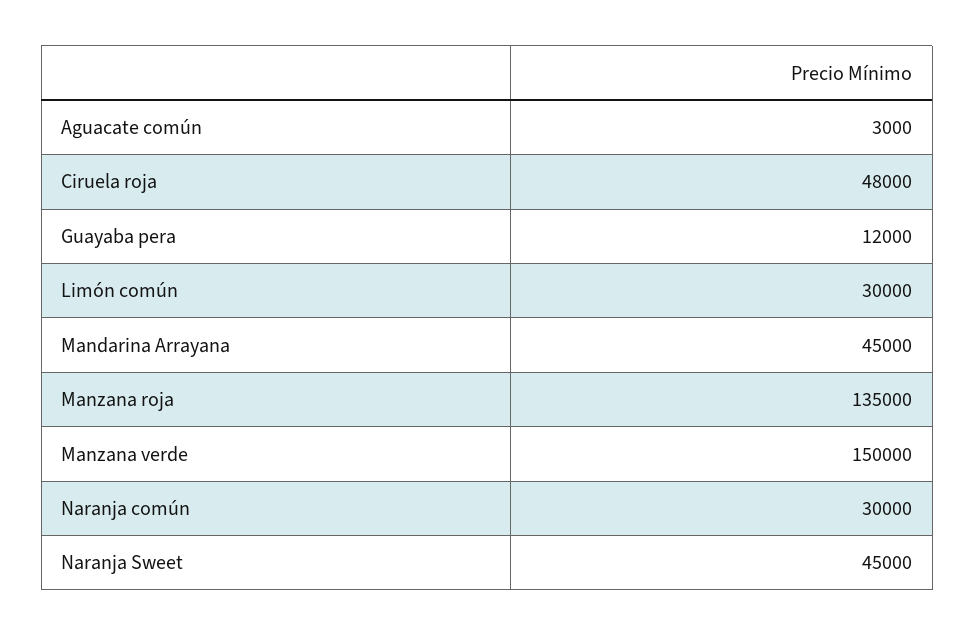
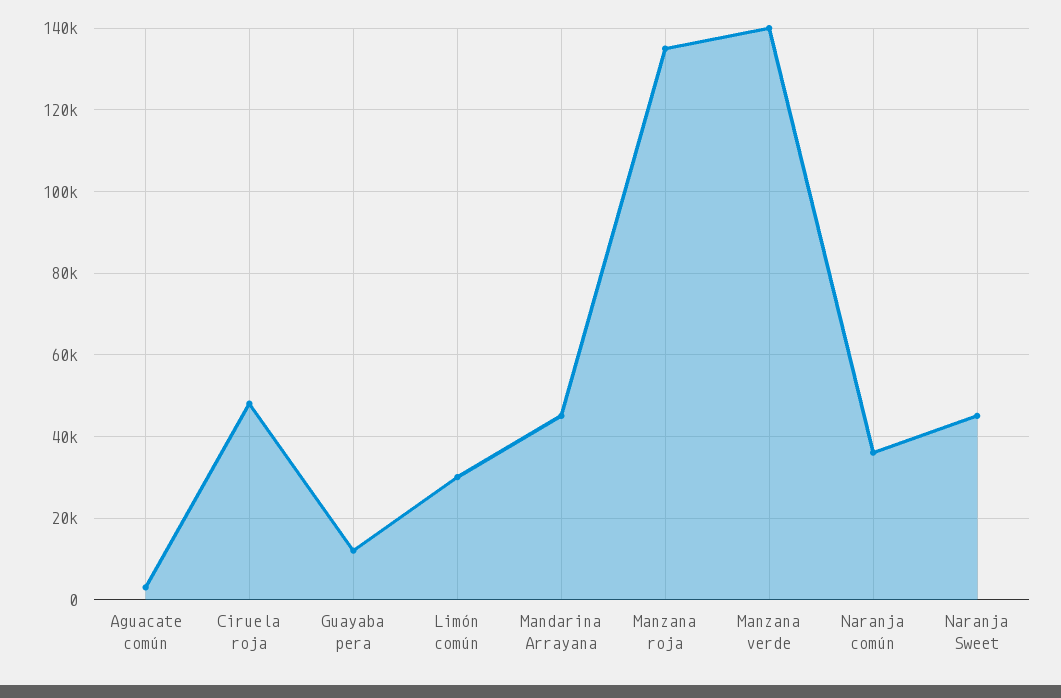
Manzana verde: 150000 -> 140000
Naranja común: 30000 -> 36000

